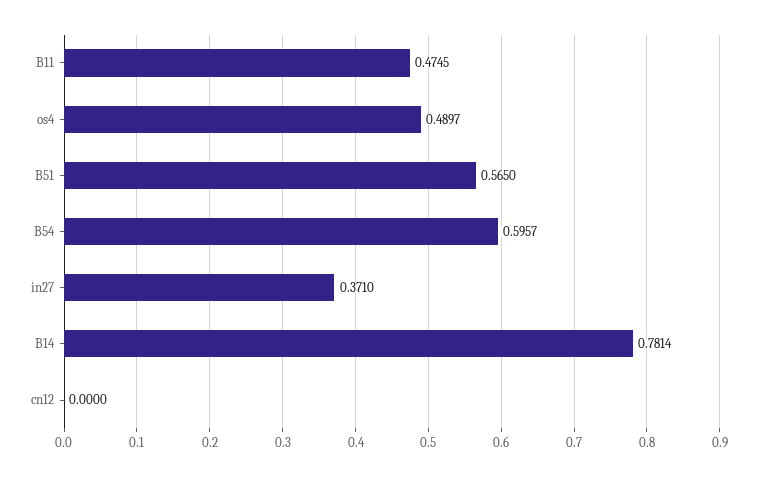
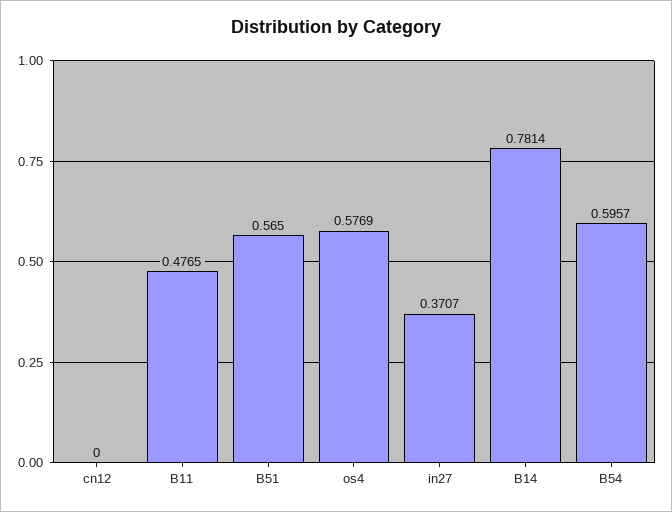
B11: 0.4745 -> 0.4765
os4: 0.4897 -> 0.5769
in27: 0.371 -> 0.3707

